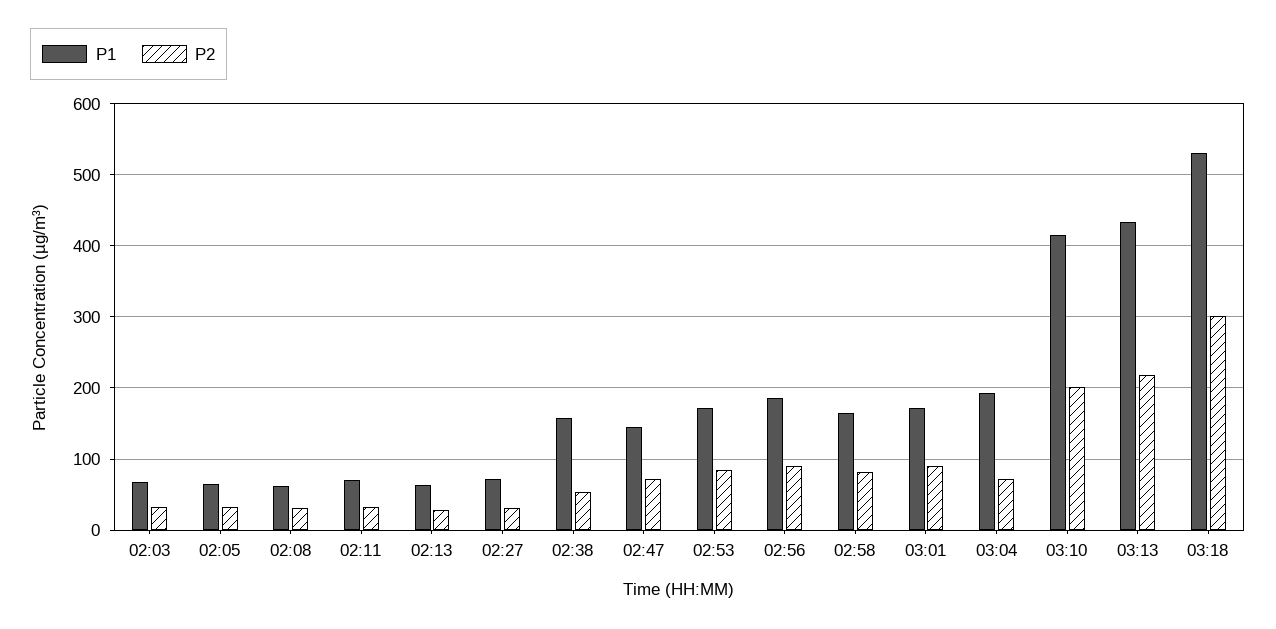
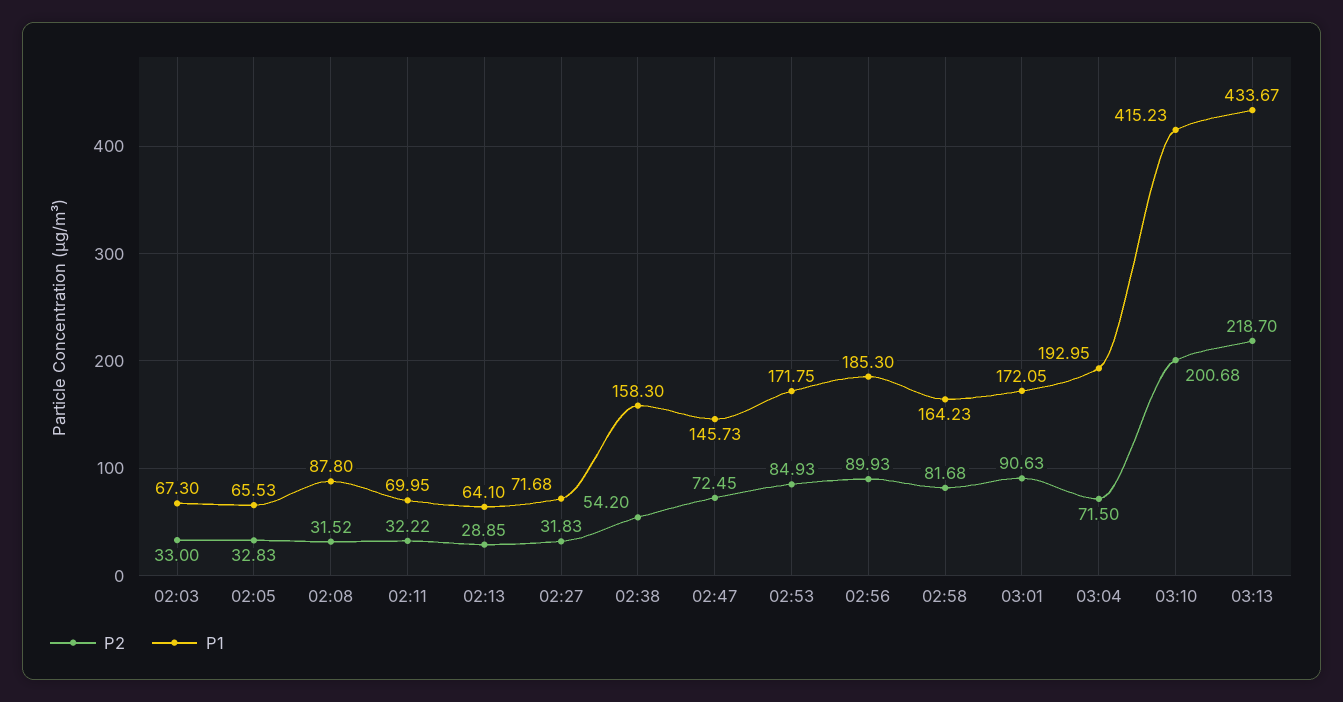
P1, 02:08: 60 -> 87.8
P1, 03:18: 530 -> none
P2, 03:18: 300 -> none

